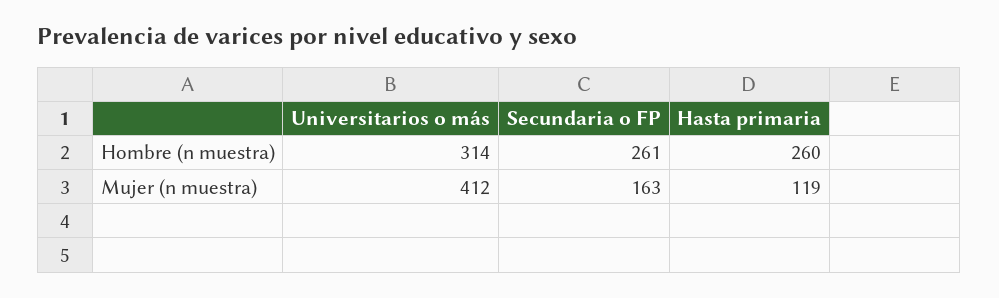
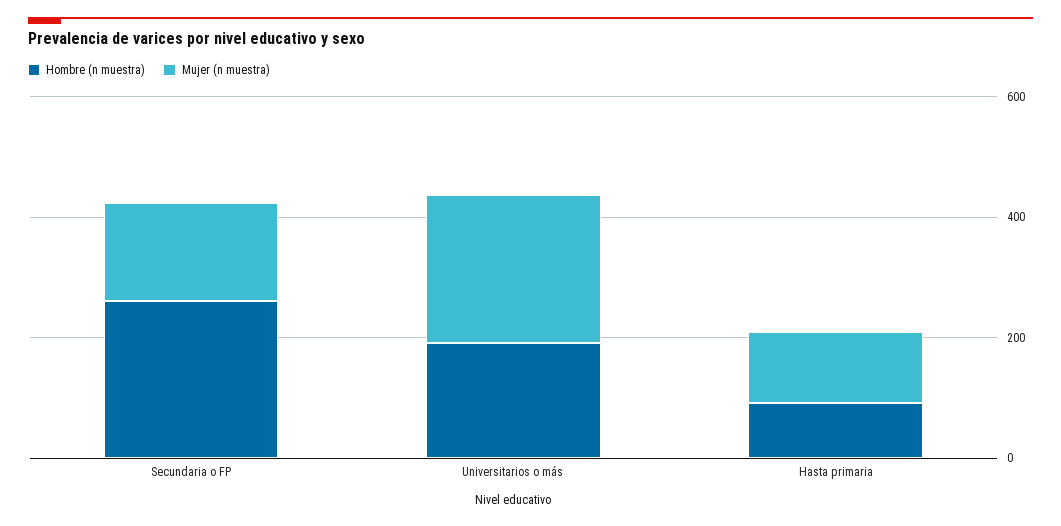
Hombre (n muestra), Universitarios o más: 314 -> 200
Hombre (n muestra), Hasta primaria: 260 -> 100
Mujer (n muestra), Universitarios o más: 412 -> 250

